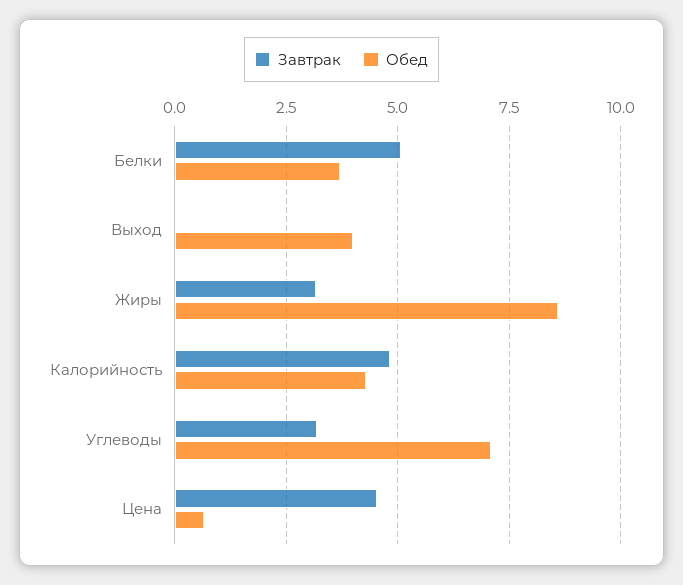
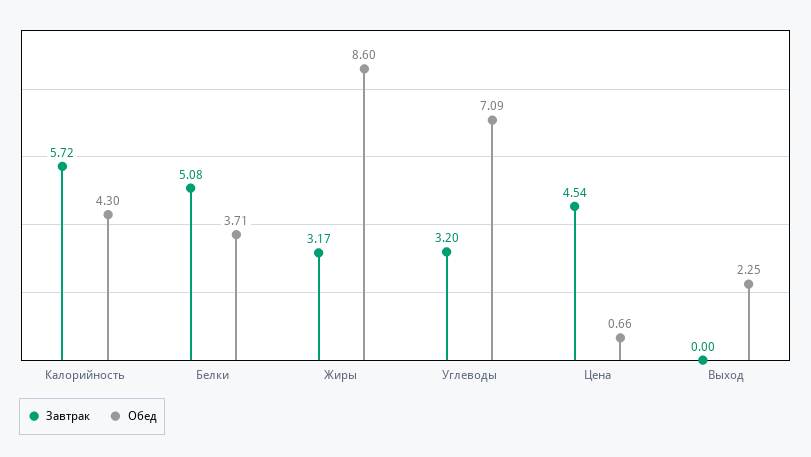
Обед, Выход: 4 -> 2.25
Завтрак, Калорийность: 4.75 -> 5.72

